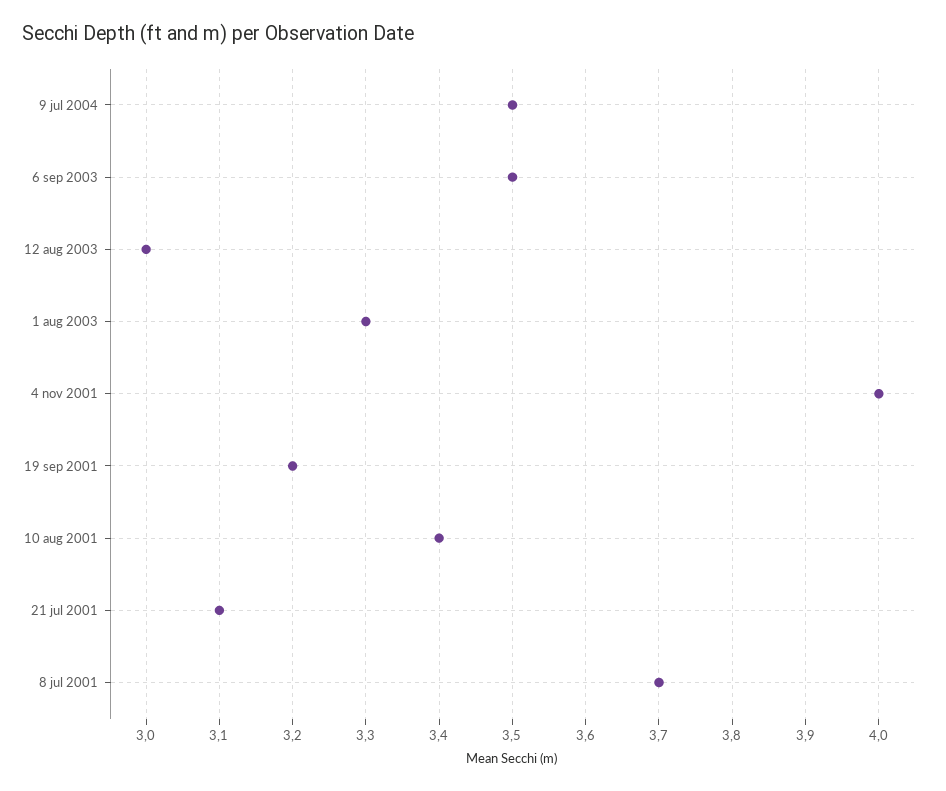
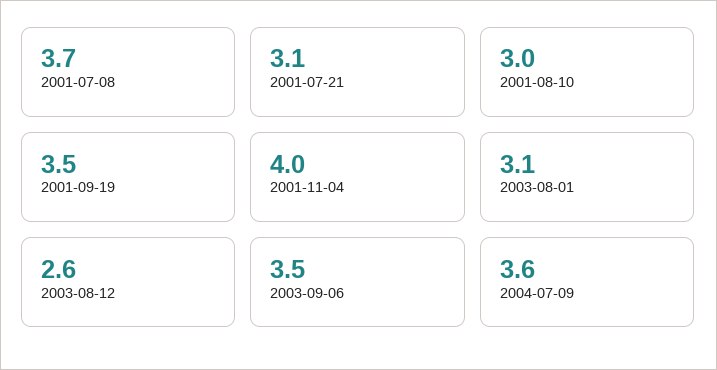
9 jul 2004: 3.5 -> 3.6
12 aug 2003: 3 -> 2.6
1 aug 2003: 3.3 -> 3.1
19 sep 2001: 3.2 -> 3.5
10 aug 2001: 3.4 -> 3

